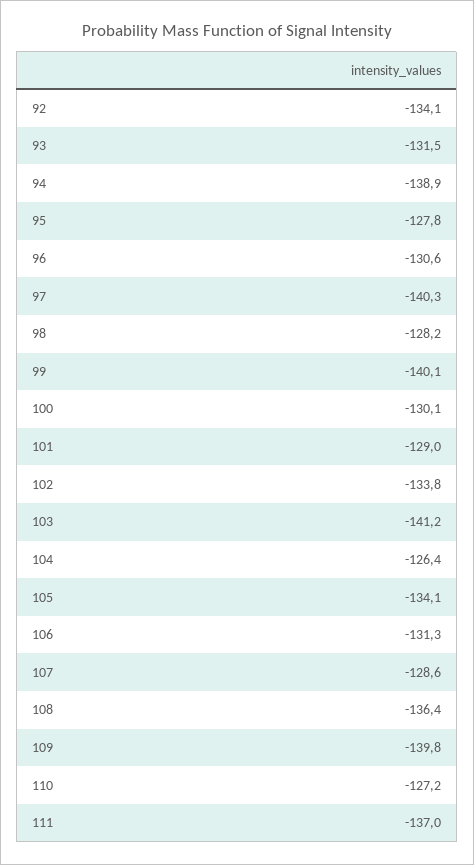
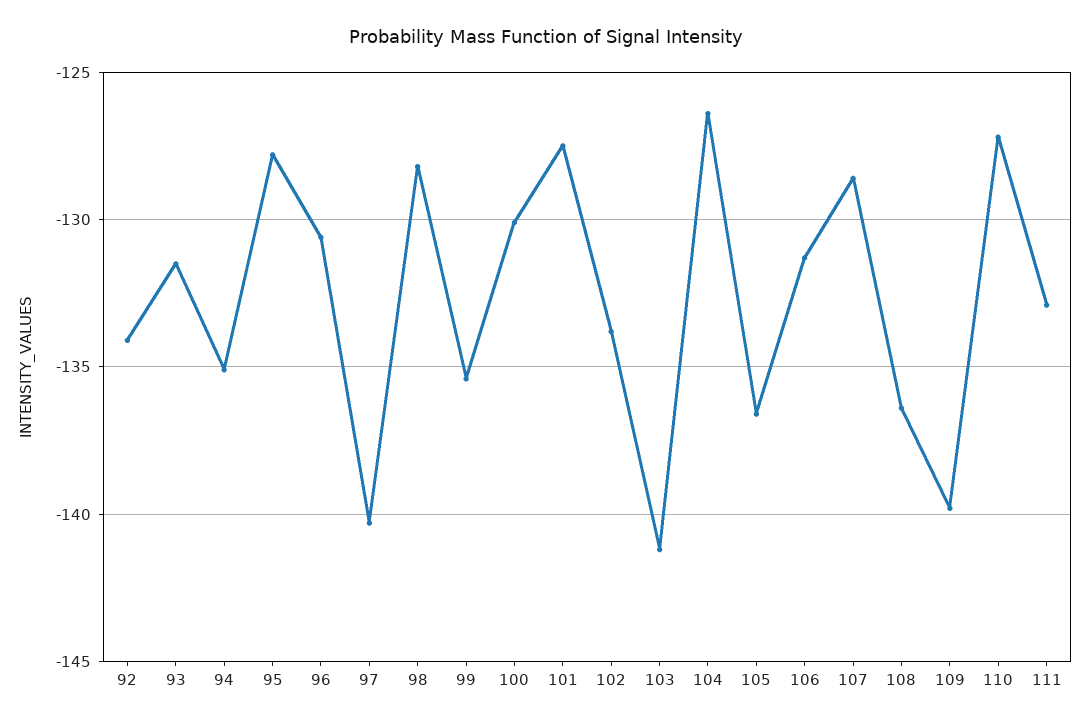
94: -138.9 -> -135
99: -140.1 -> -135.5
101: -129 -> -127.5
105: -134.1 -> -136.5
111: -137 -> -133

